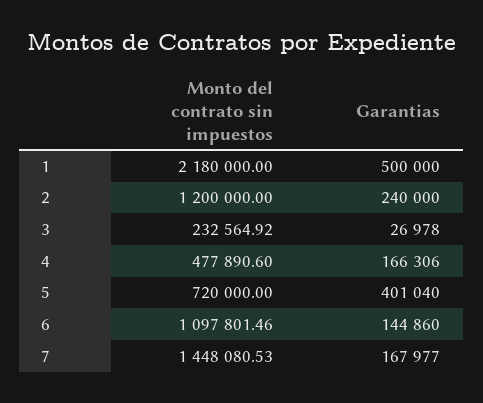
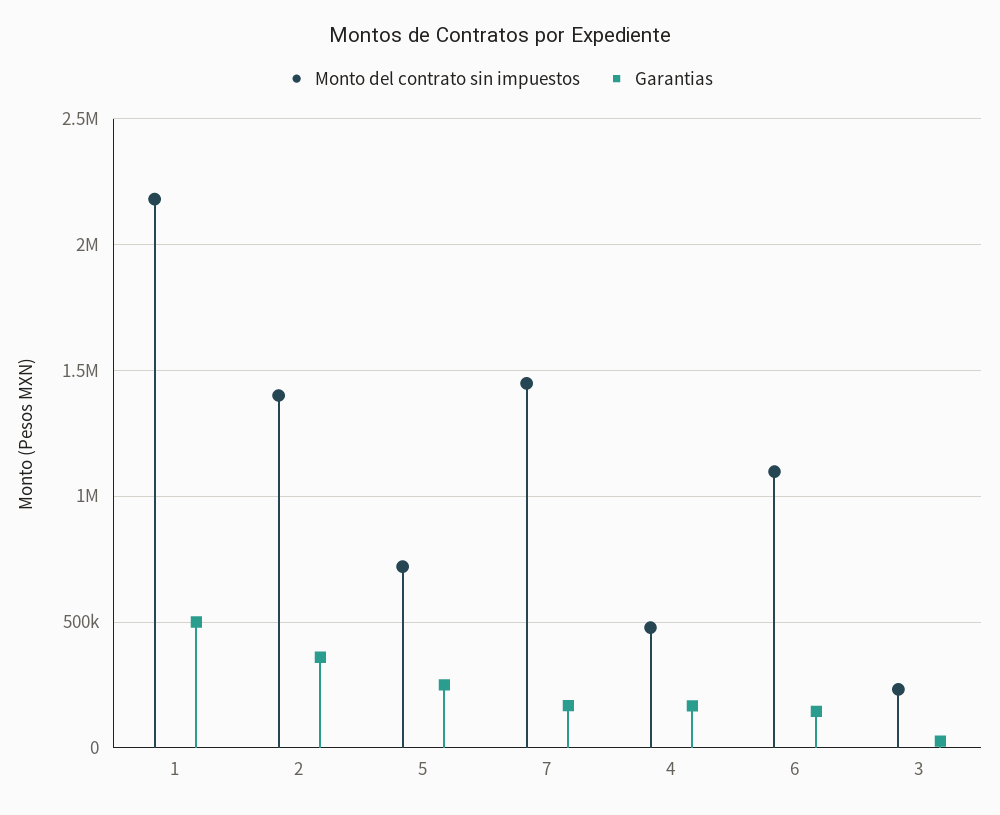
Monto del contrato sin impuestos, 2: 1200000 -> 1400000
Garantias, 2: 240000 -> 350000
Garantias, 5: 401040 -> 250000

